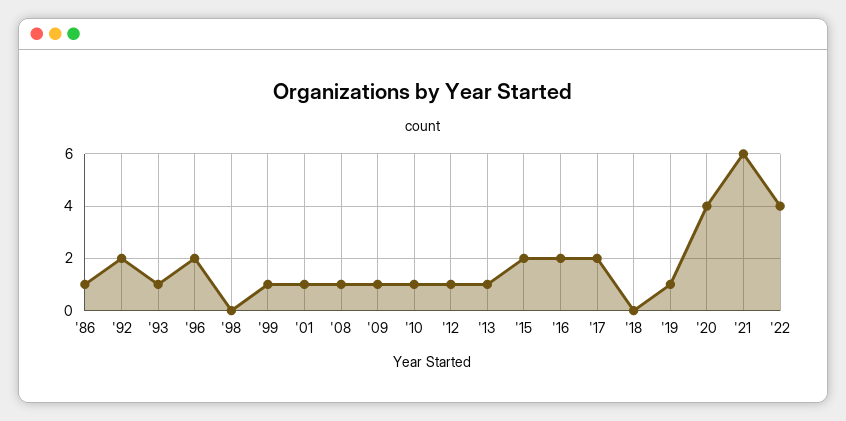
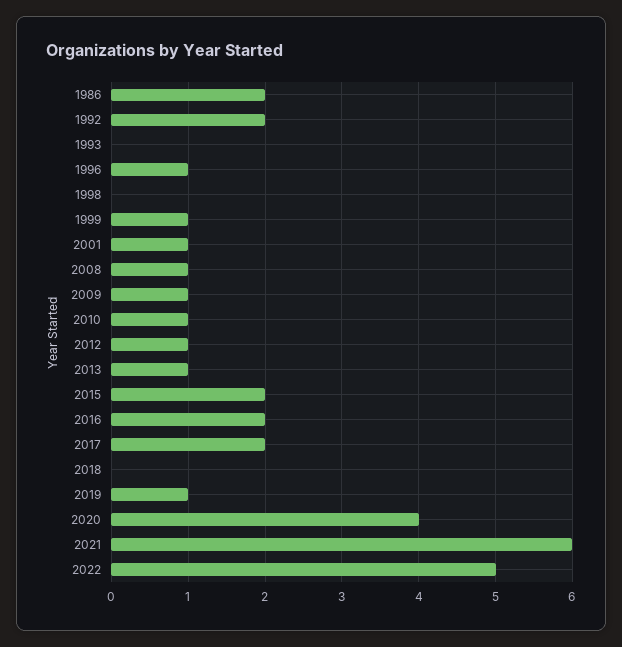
'86: 1 -> 2
'93: 1 -> 0
'96: 2 -> 1
'22: 4 -> 5

